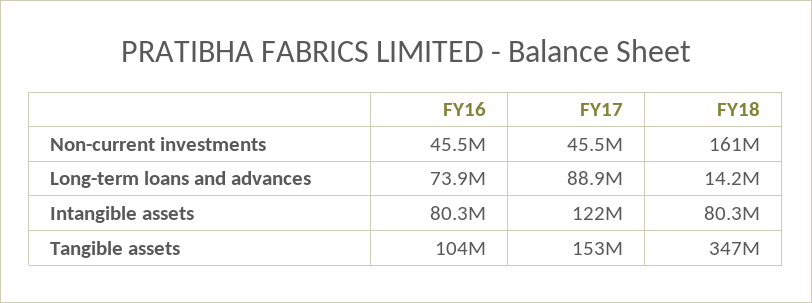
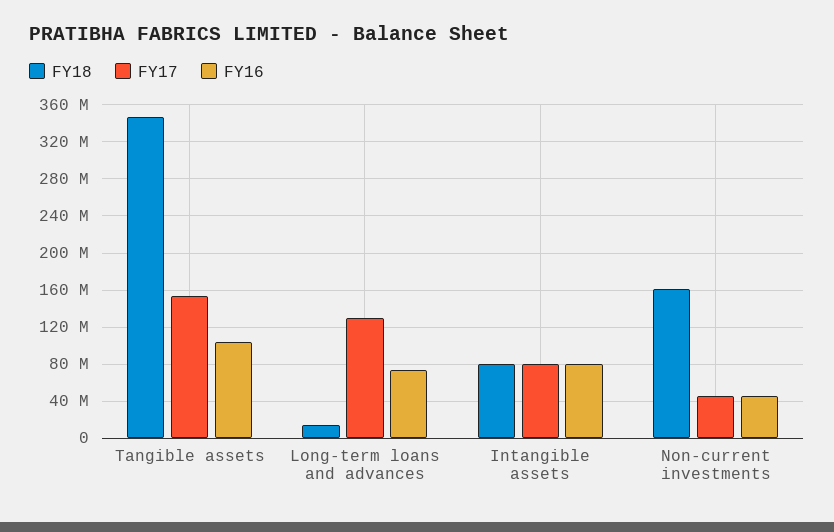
FY17, Long-term loans and advances: 88900000 -> 130000000
FY17, Intangible assets: 122000000 -> 80000000

